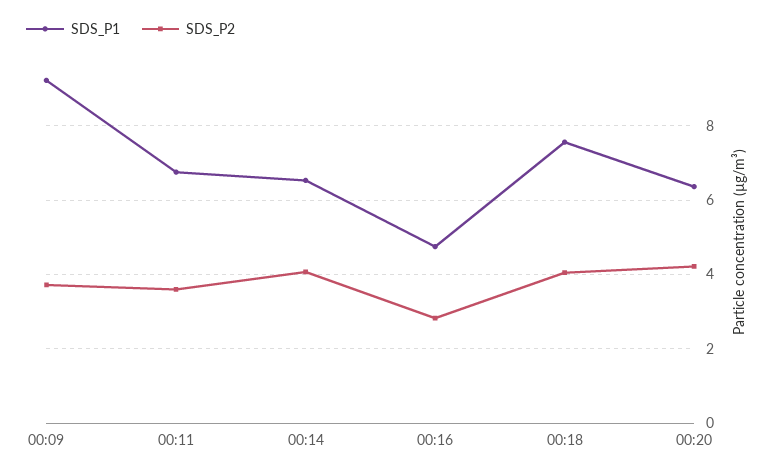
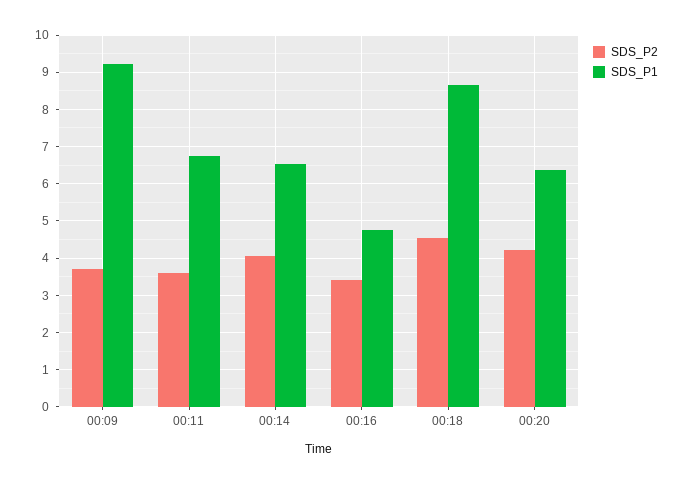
SDS_P2, 00:16: 2.8 -> 3.4
SDS_P1, 00:18: 7.6 -> 8.6
SDS_P2, 00:18: 4 -> 4.6

